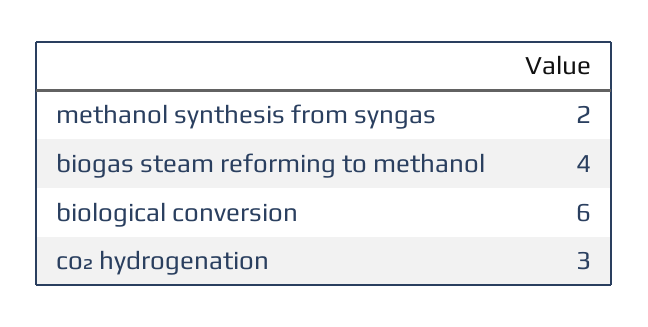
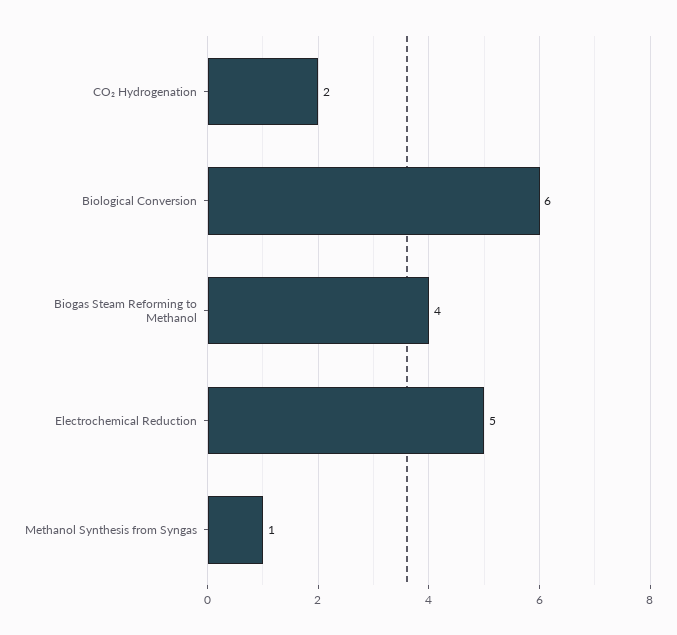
methanol synthesis from syngas: 2 -> 1
co₂ hydrogenation: 3 -> 2
Electrochemical Reduction: none -> 5

